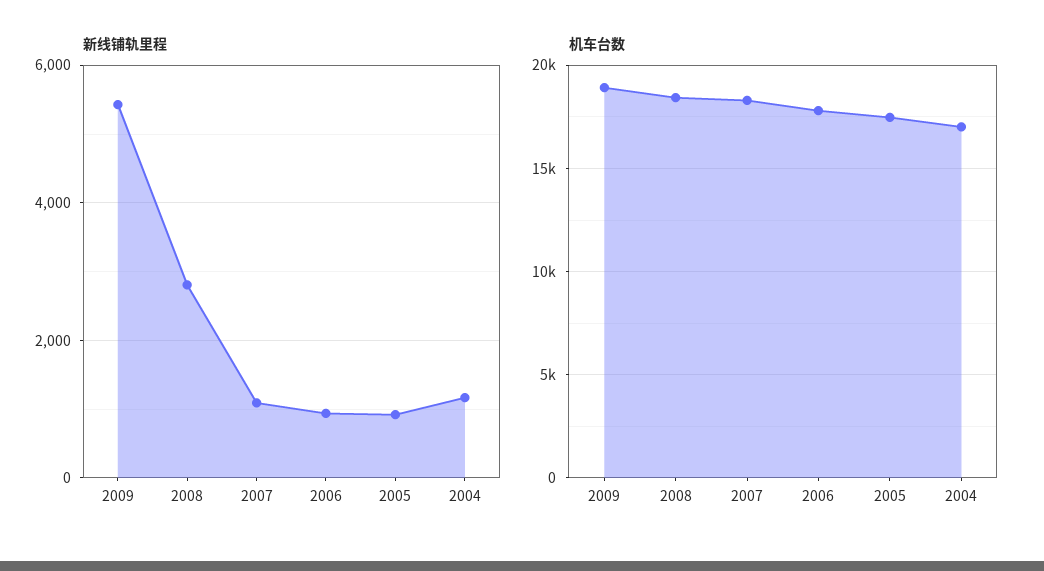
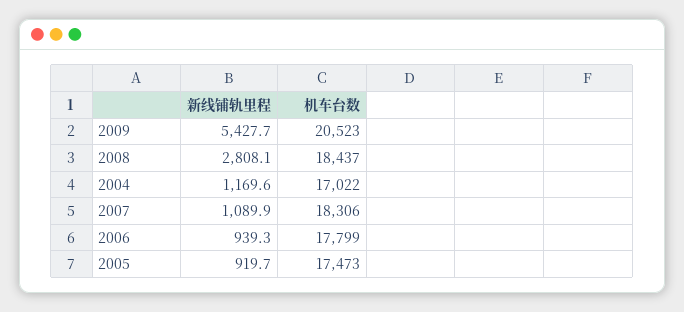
机车台数, 2009: 19000 -> 20523

